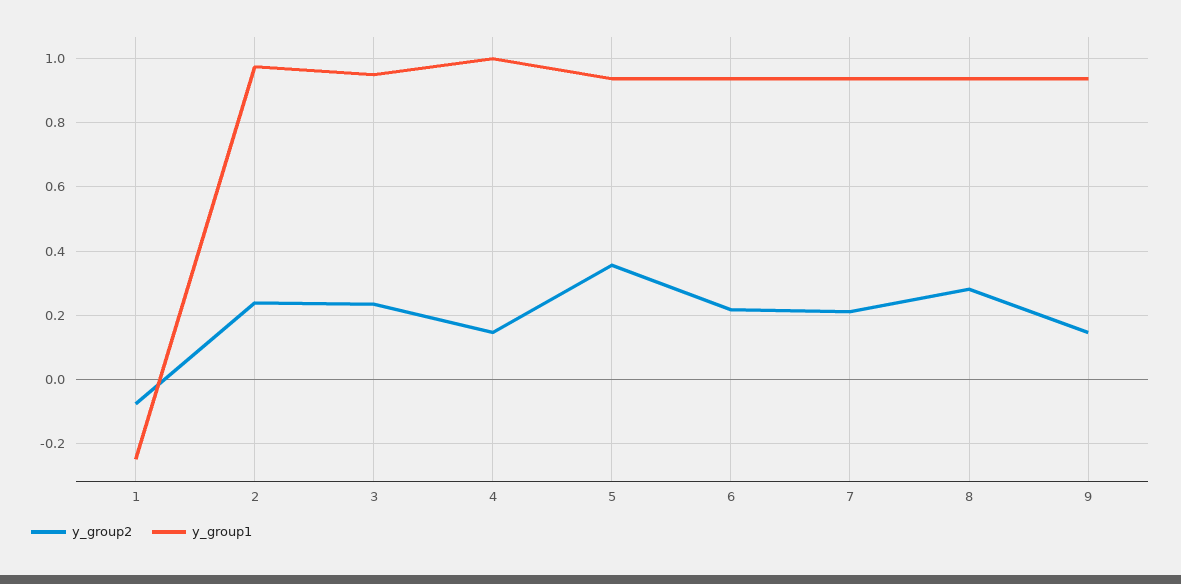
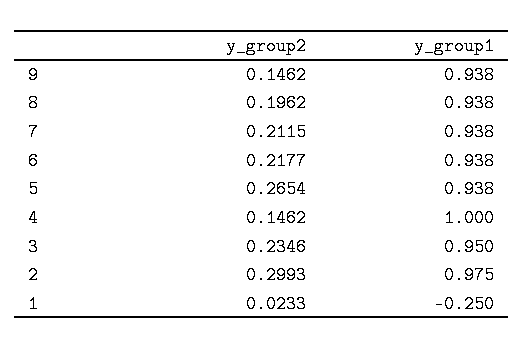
y_group2, 1: -0.08 -> 0.0233
y_group2, 2: 0.24 -> 0.2993
y_group2, 5: 0.36 -> 0.2654
y_group2, 8: 0.28 -> 0.1962

